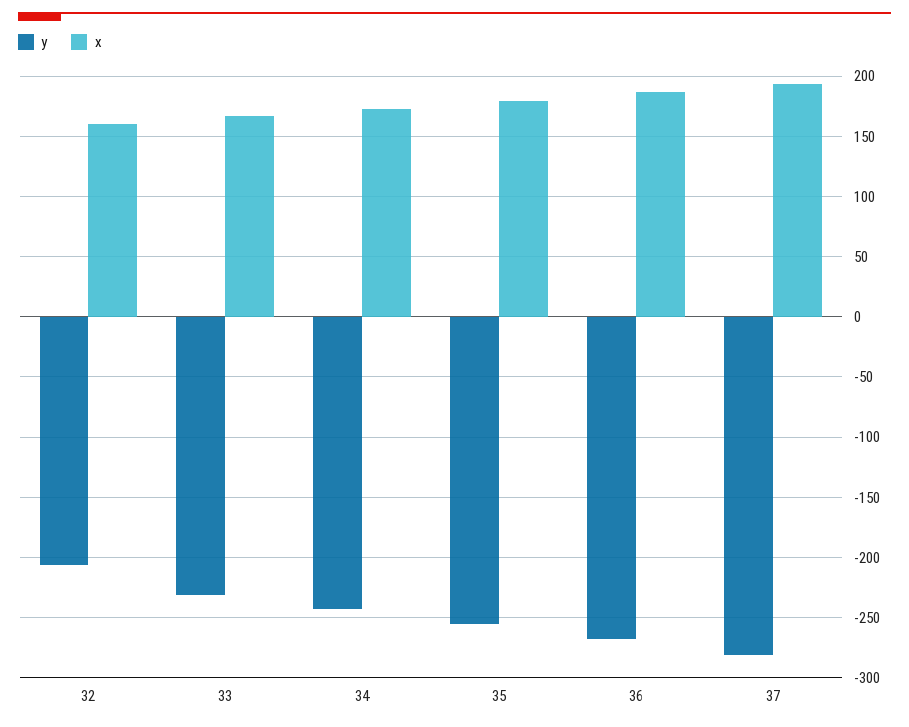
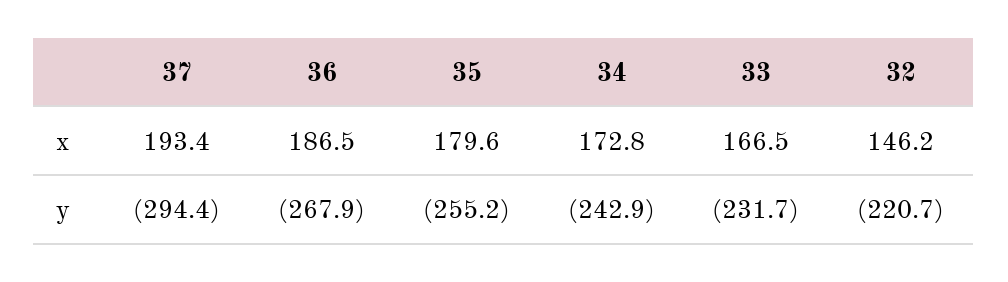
y, 32: -205 -> -220.7
x, 32: 160 -> 146.2
y, 37: -280 -> -294.4

